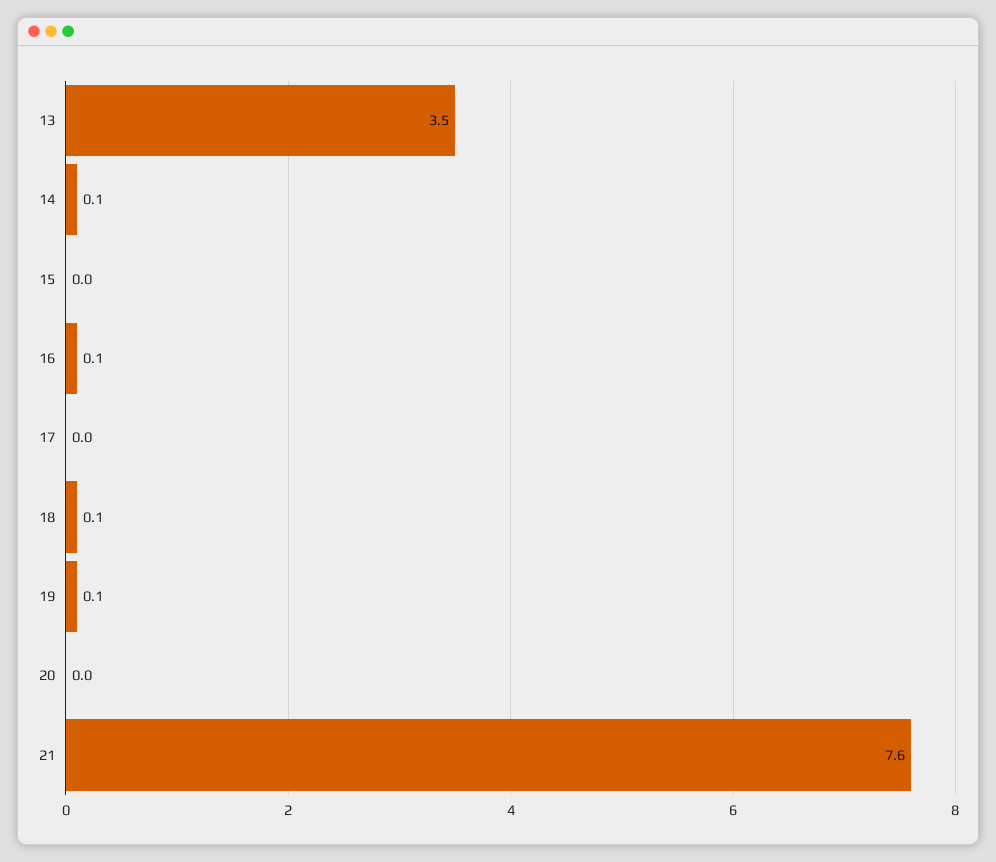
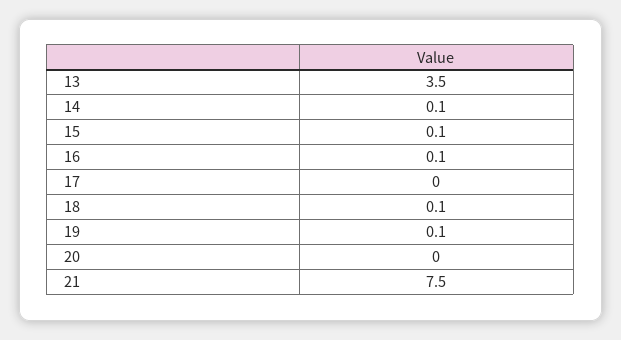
15: 0 -> 0.1
21: 7.6 -> 7.5

